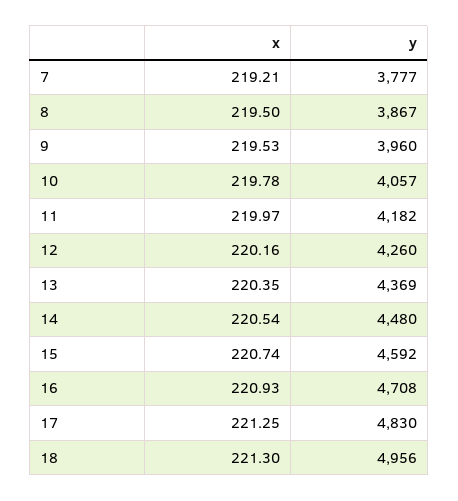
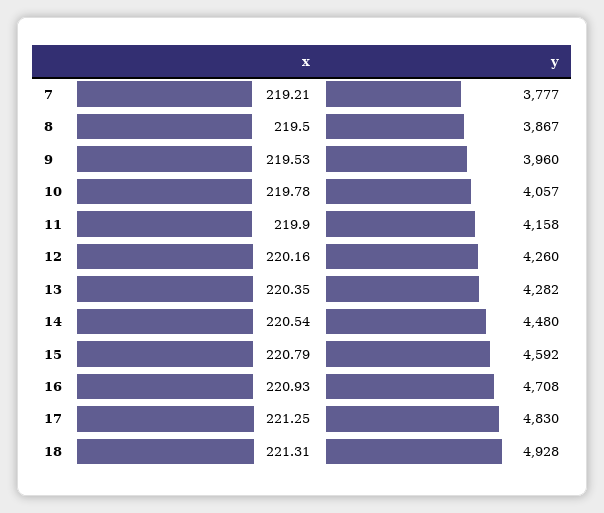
x, 11: 219.97 -> 219.9
y, 11: 4182 -> 4158
y, 13: 4369 -> 4282
x, 15: 220.74 -> 220.79
x, 18: 221.3 -> 221.31
y, 18: 4956 -> 4928

